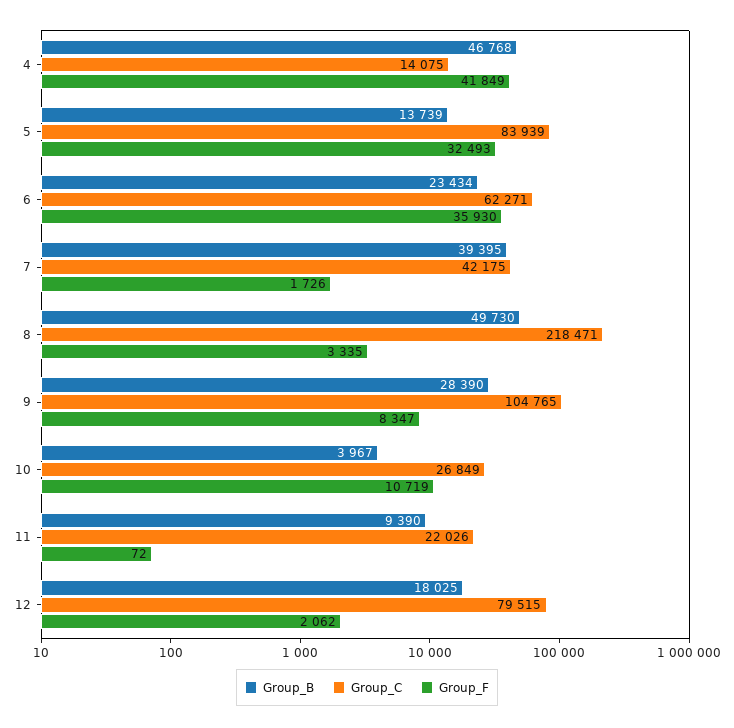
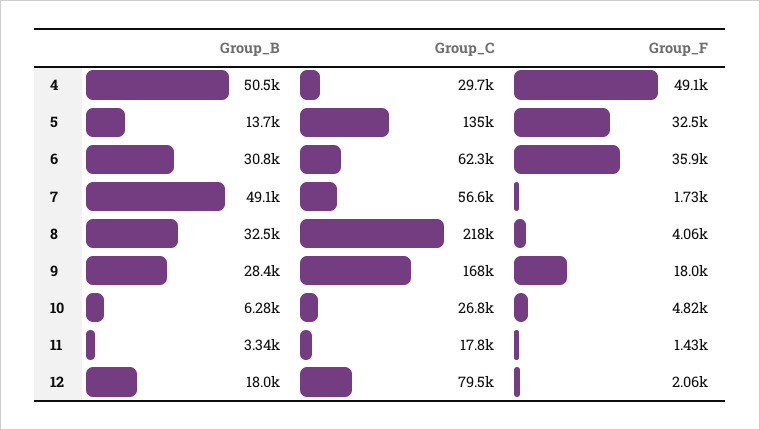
Group_B, 4: 46768 -> 50500
Group_C, 4: 14075 -> 29700
Group_F, 4: 41849 -> 49100
Group_C, 5: 83939 -> 135000
Group_B, 6: 23434 -> 30800
Group_B, 7: 39395 -> 49100
Group_C, 7: 42175 -> 56600
Group_B, 8: 49730 -> 32500
Group_F, 8: 3335 -> 4060
Group_C, 9: 104765 -> 168000
Group_F, 9: 8347 -> 18000
Group_B, 10: 3967 -> 6280
Group_F, 10: 10719 -> 4820
Group_B, 11: 9390 -> 3340
Group_C, 11: 22026 -> 17800
Group_F, 11: 72 -> 1430

